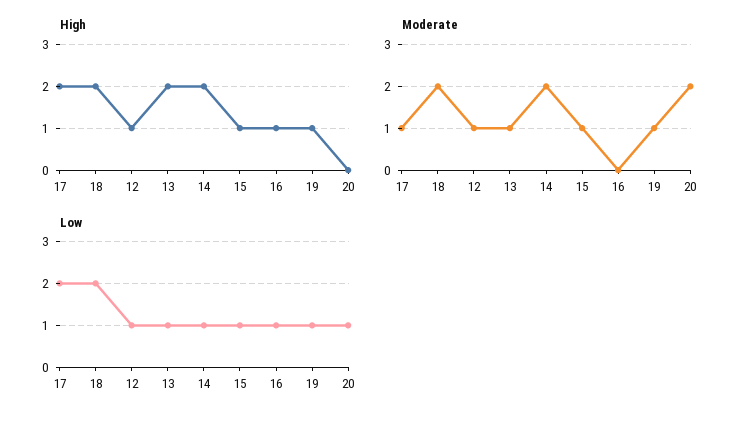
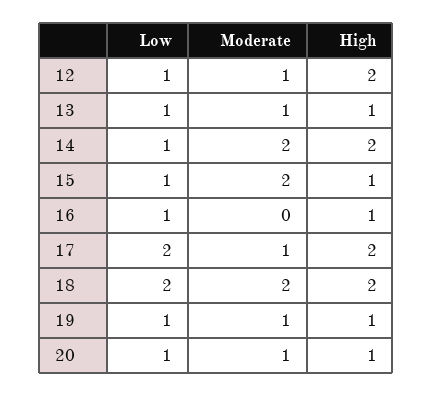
High, 12: 1 -> 2
High, 13: 2 -> 1
High, 20: 0 -> 1
Moderate, 15: 1 -> 2
Moderate, 20: 2 -> 1

